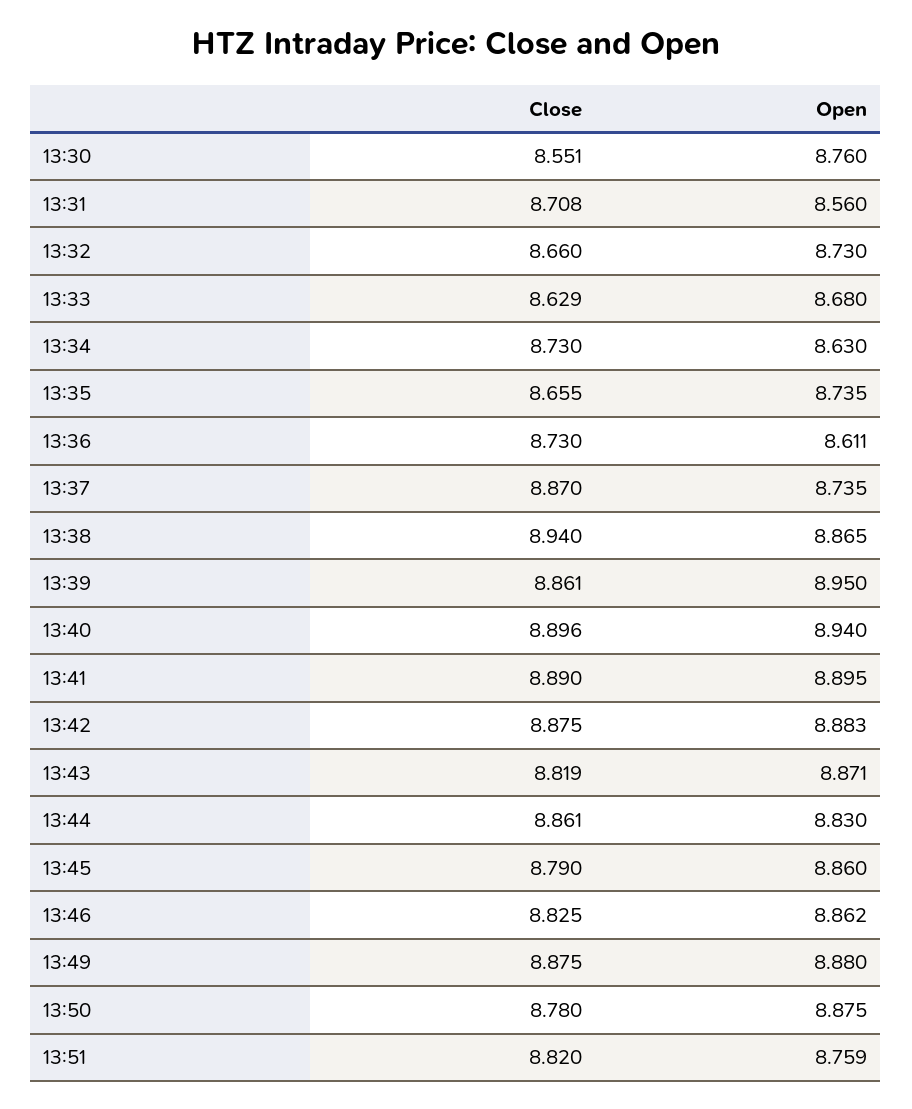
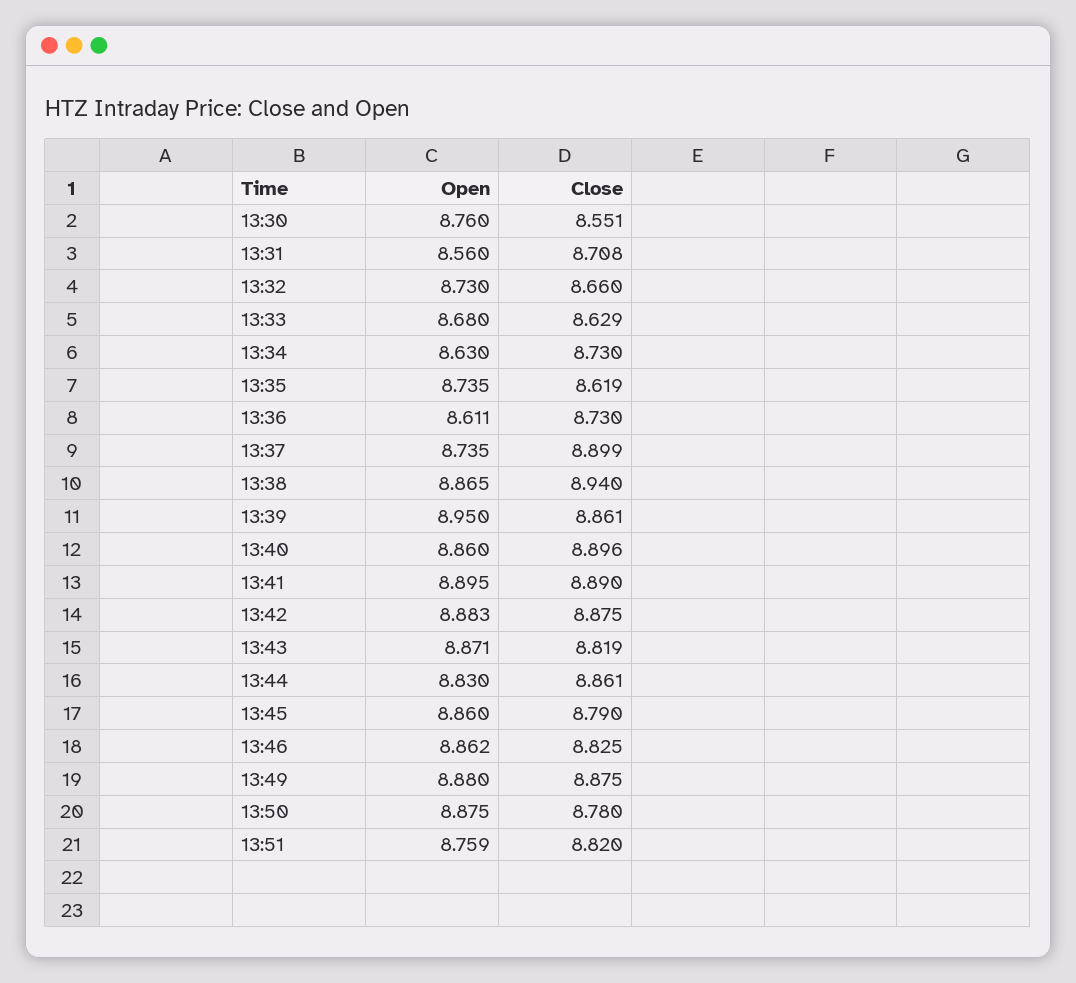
Close, 13:35: 8.655 -> 8.619
Close, 13:37: 8.87 -> 8.899
Open, 13:40: 8.94 -> 8.86

